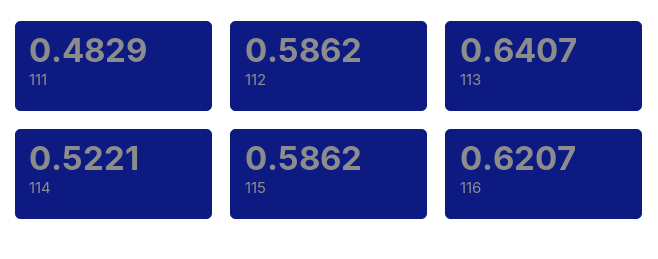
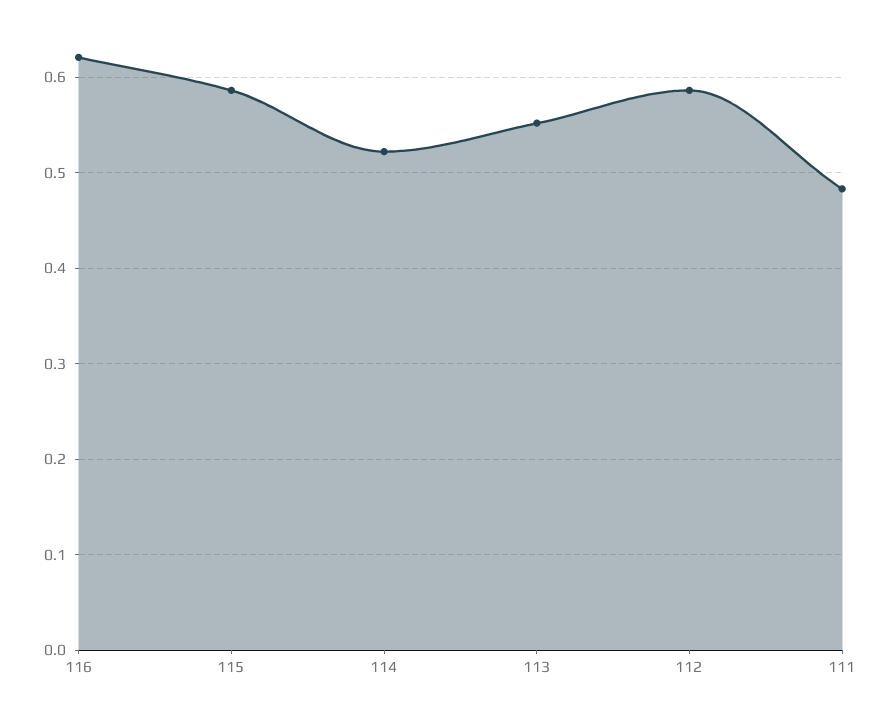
113: 0.6407 -> 0.55

